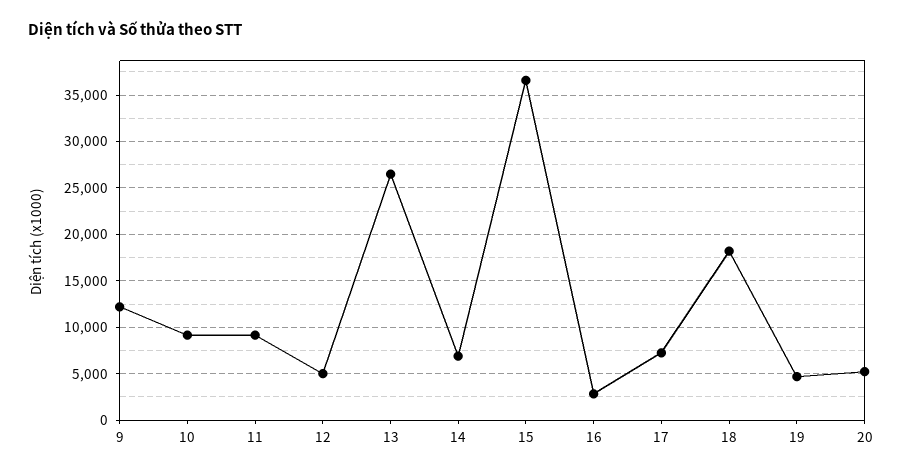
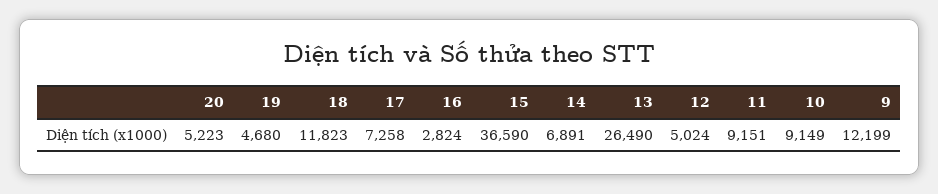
18: 18000 -> 11823

